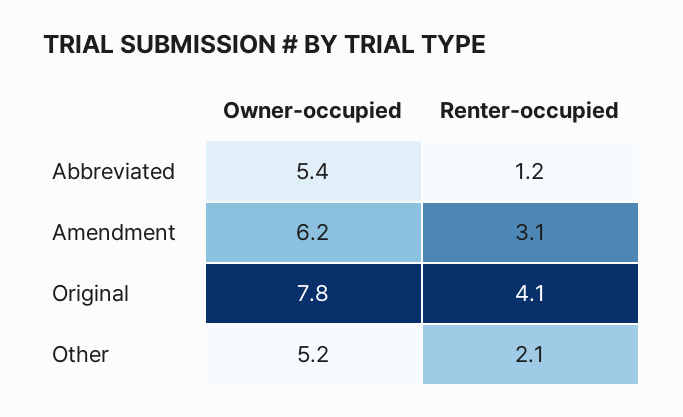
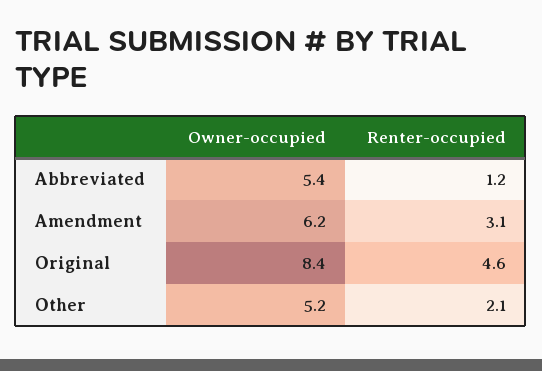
Owner-occupied, Original: 7.8 -> 8.4
Renter-occupied, Original: 4.1 -> 4.6

